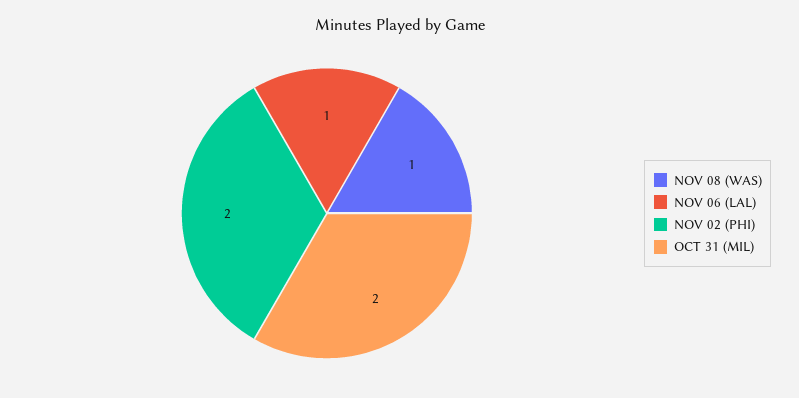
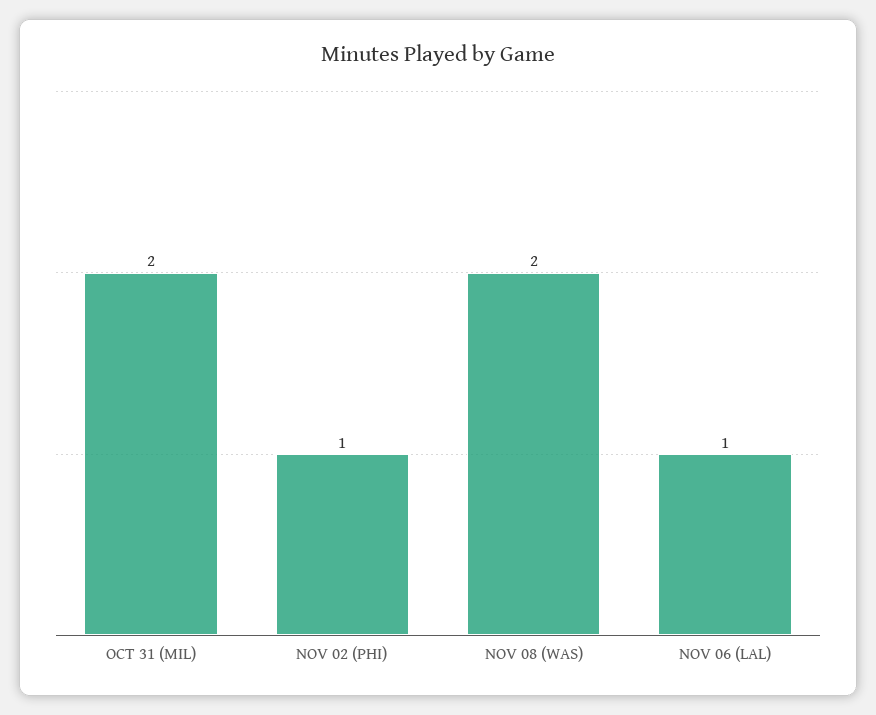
NOV 08 (WAS): 1 -> 2
NOV 02 (PHI): 2 -> 1

